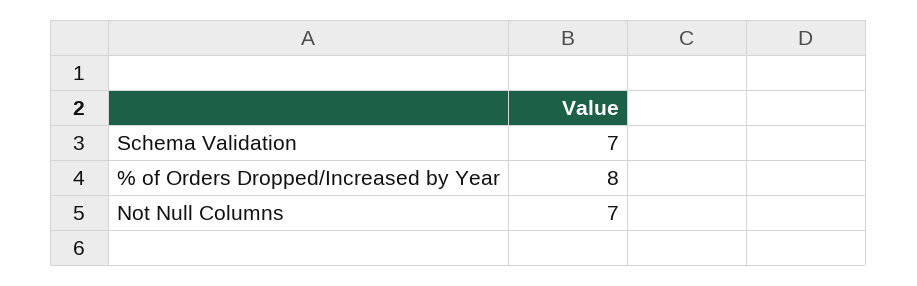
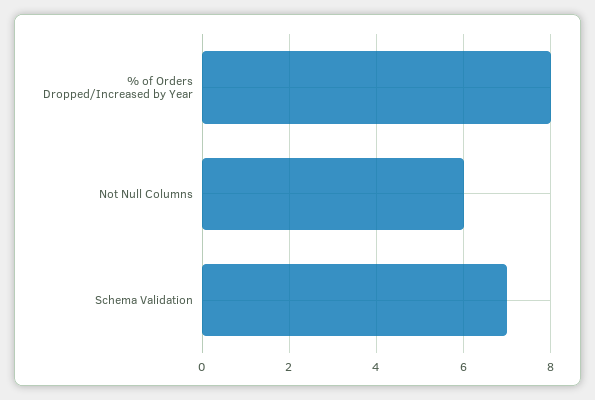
Not Null Columns: 7 -> 6

